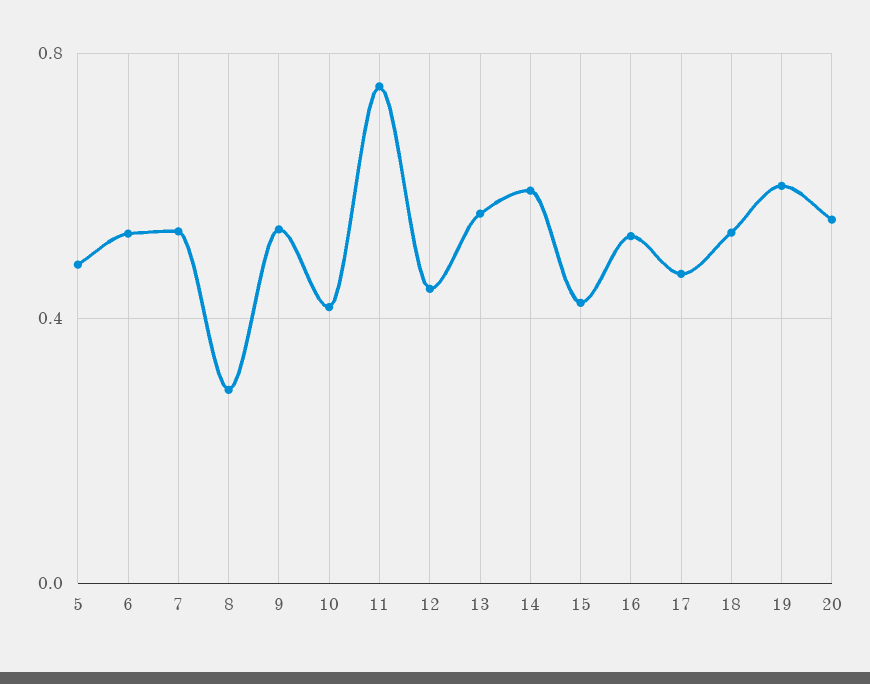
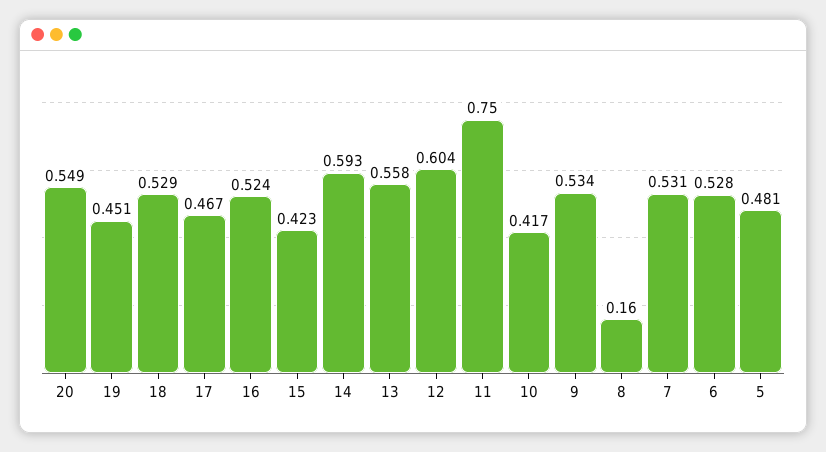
8: 0.3 -> 0.16
12: 0.45 -> 0.604
19: 0.6 -> 0.451

